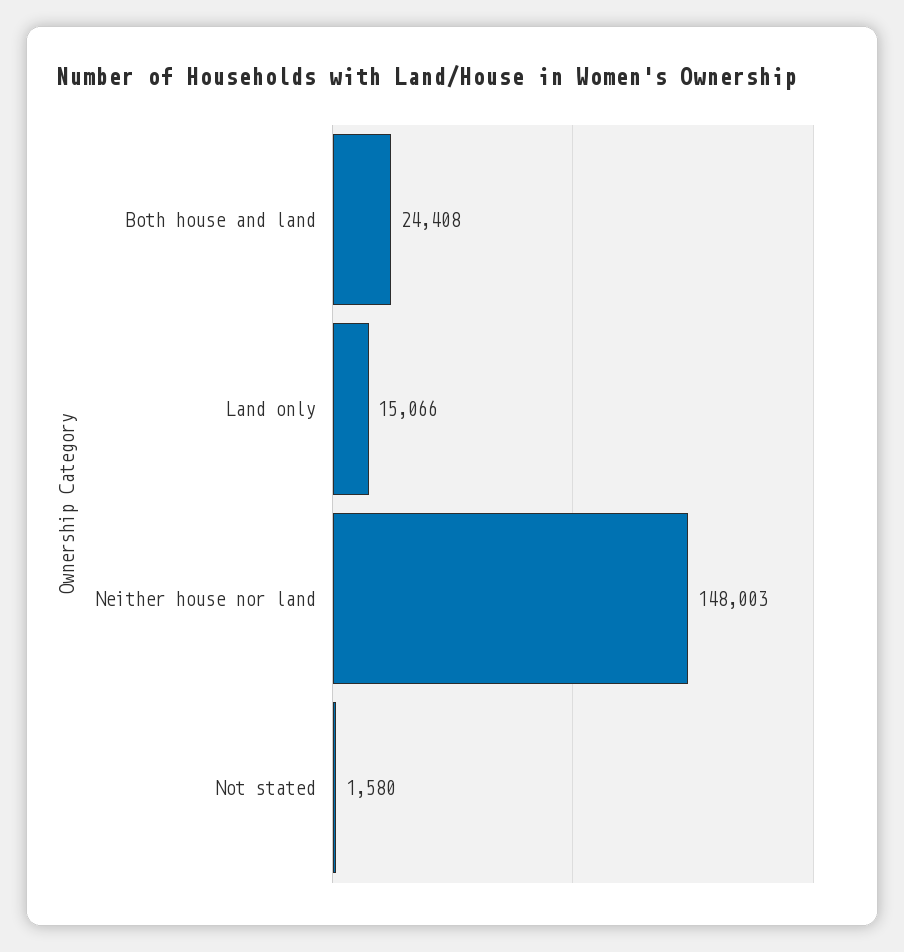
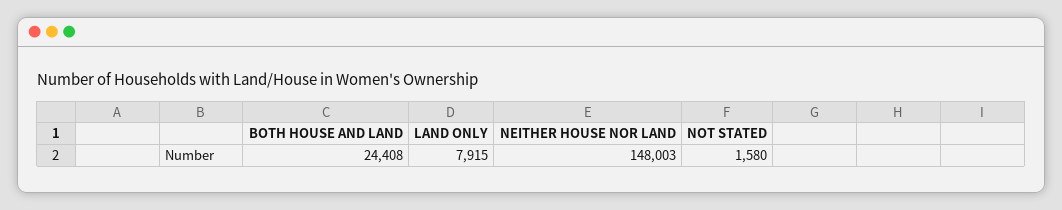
Land only: 15066 -> 7915

